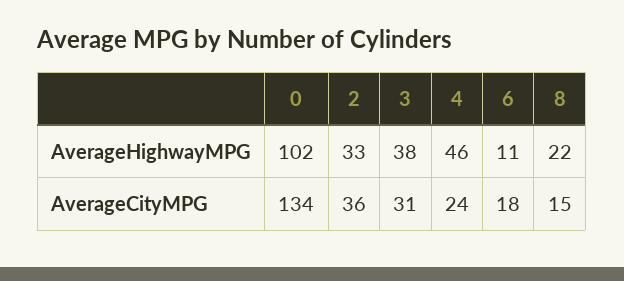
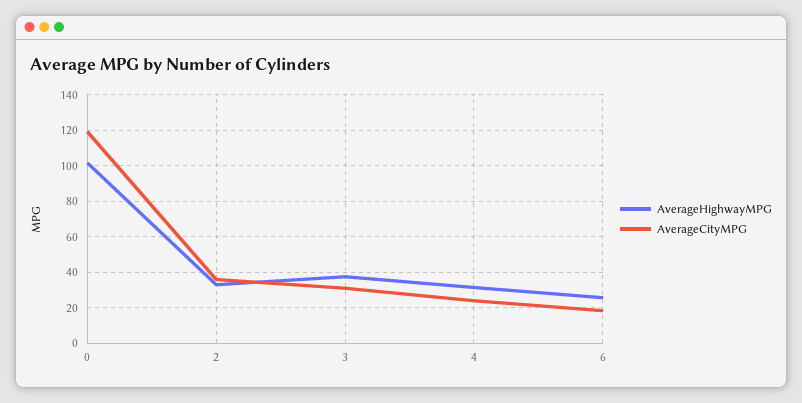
AverageHighwayMPG, 4: 46 -> 30
AverageHighwayMPG, 6: 11 -> 25
AverageHighwayMPG, 8: 22 -> none
AverageCityMPG, 0: 134 -> 120
AverageCityMPG, 8: 15 -> none

